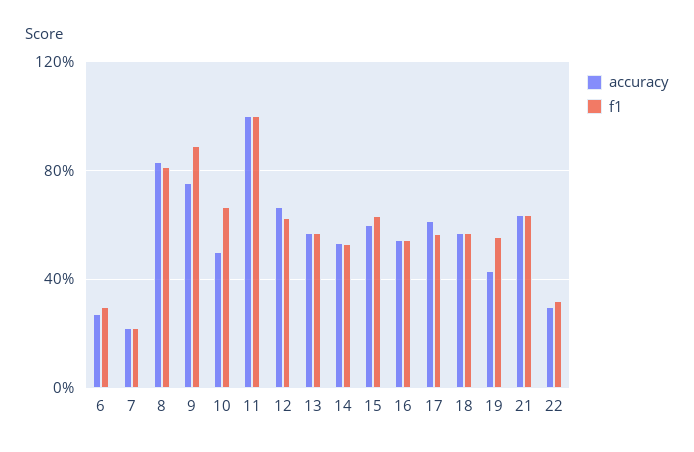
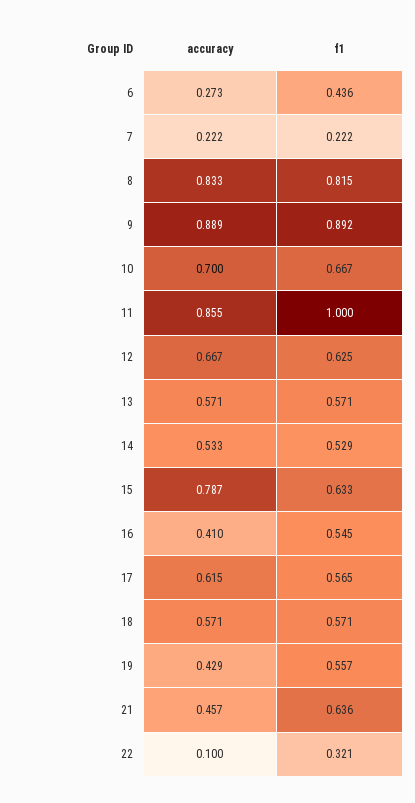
f1, 6: 0.3 -> 0.436
accuracy, 9: 0.75 -> 0.889
accuracy, 10: 0.5 -> 0.7
accuracy, 11: 1 -> 0.855
accuracy, 15: 0.6 -> 0.787
accuracy, 16: 0.55 -> 0.41
accuracy, 21: 0.65 -> 0.457
accuracy, 22: 0.3 -> 0.1

